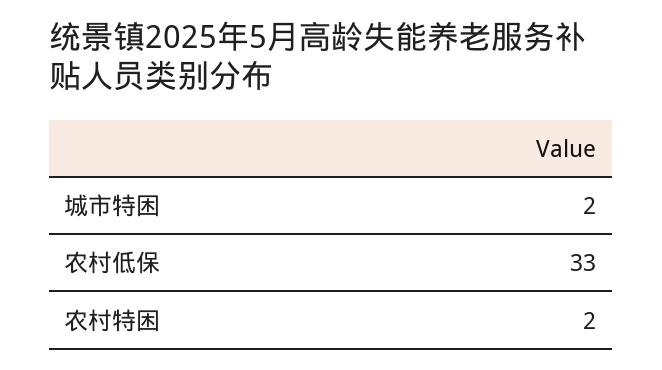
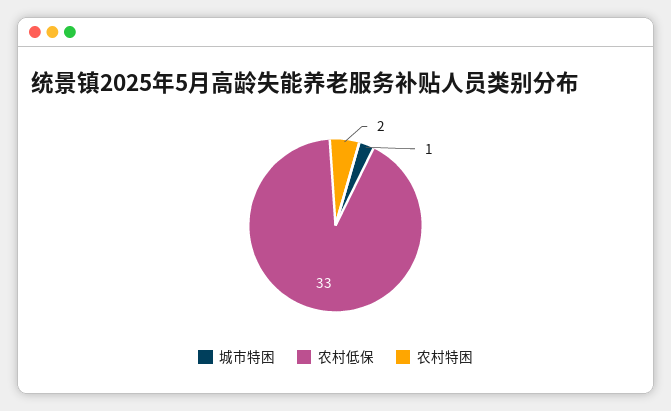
城市特困: 2 -> 1

